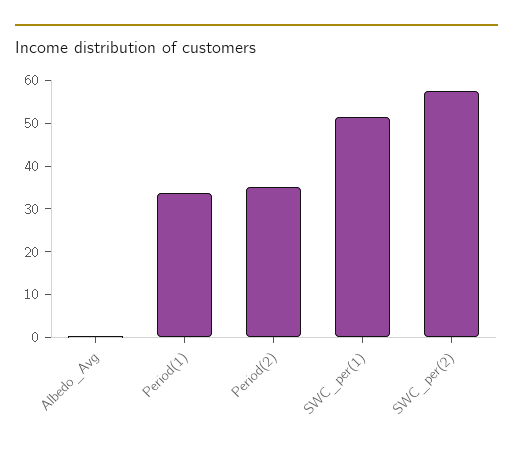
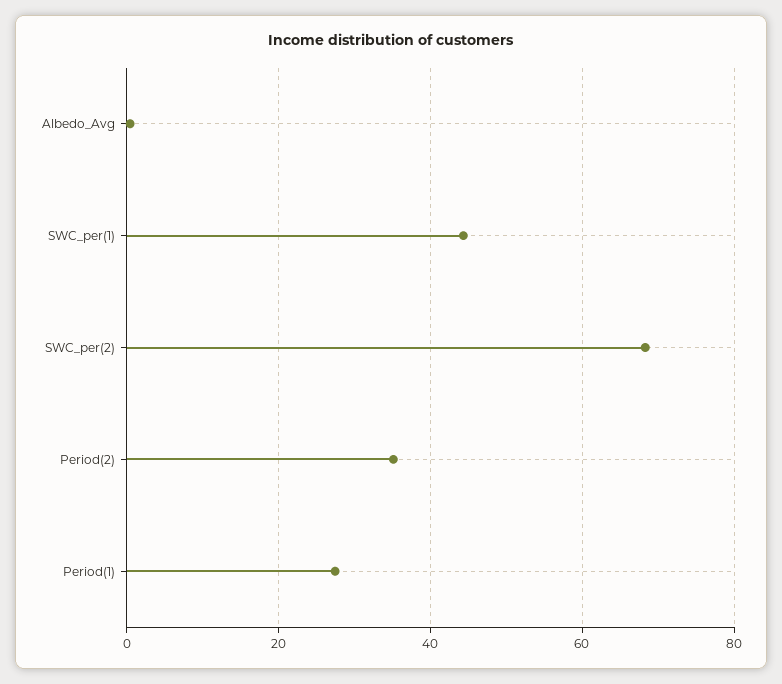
Period(1): 34 -> 28
SWC_per(1): 52 -> 44
SWC_per(2): 58 -> 68

